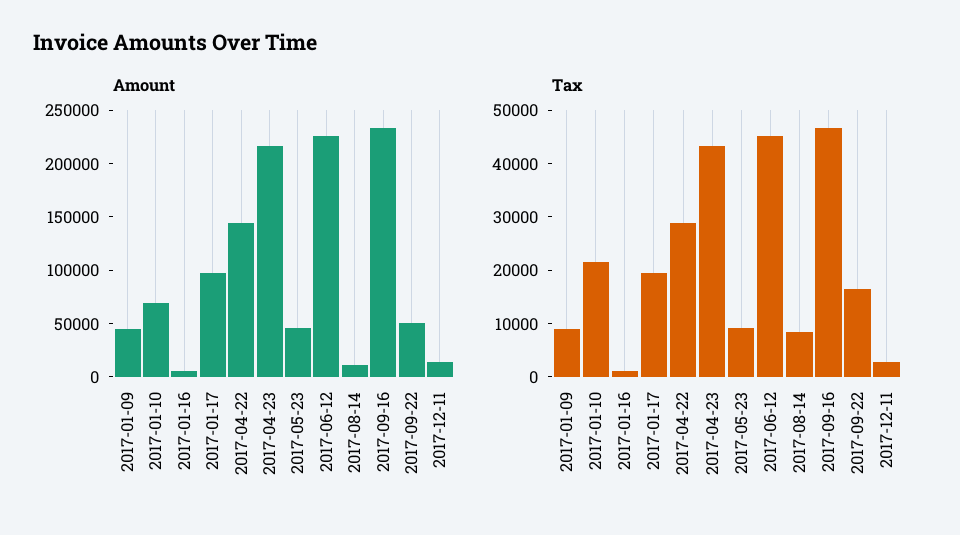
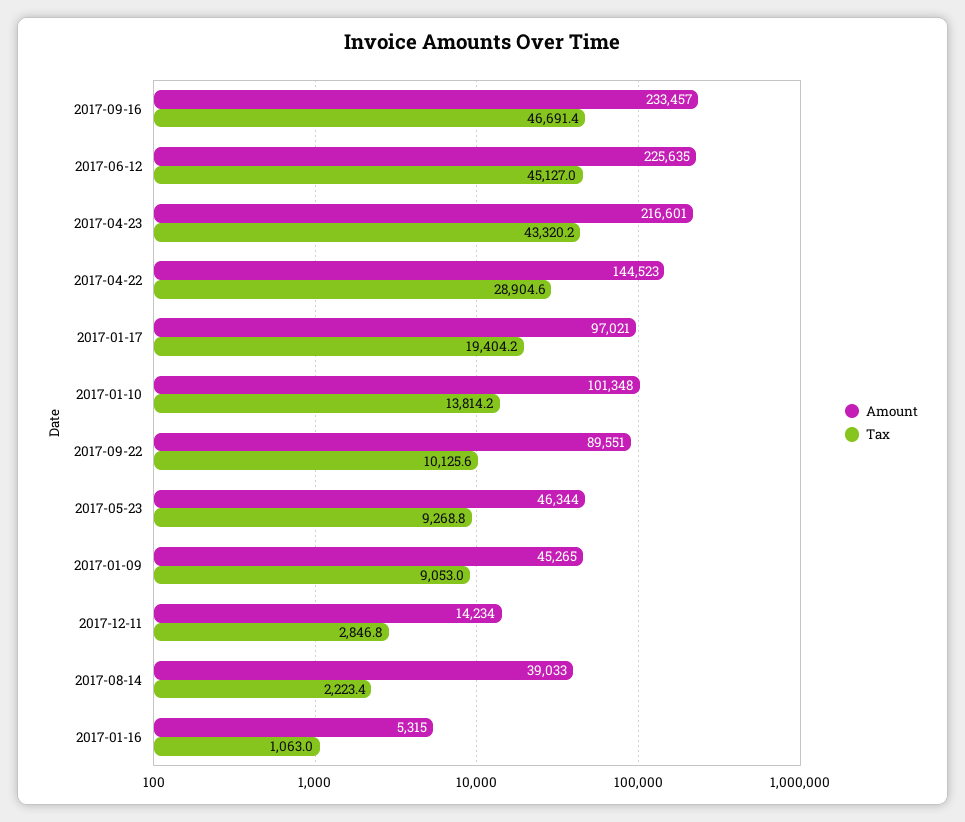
Amount, 2017-01-10: 70000 -> 101348
Amount, 2017-08-14: 10000 -> 39033
Amount, 2017-09-22: 50000 -> 89551
Tax, 2017-01-10: 22000 -> 13814.2
Tax, 2017-08-14: 8000 -> 2223.4
Tax, 2017-09-22: 16000 -> 10125.6

